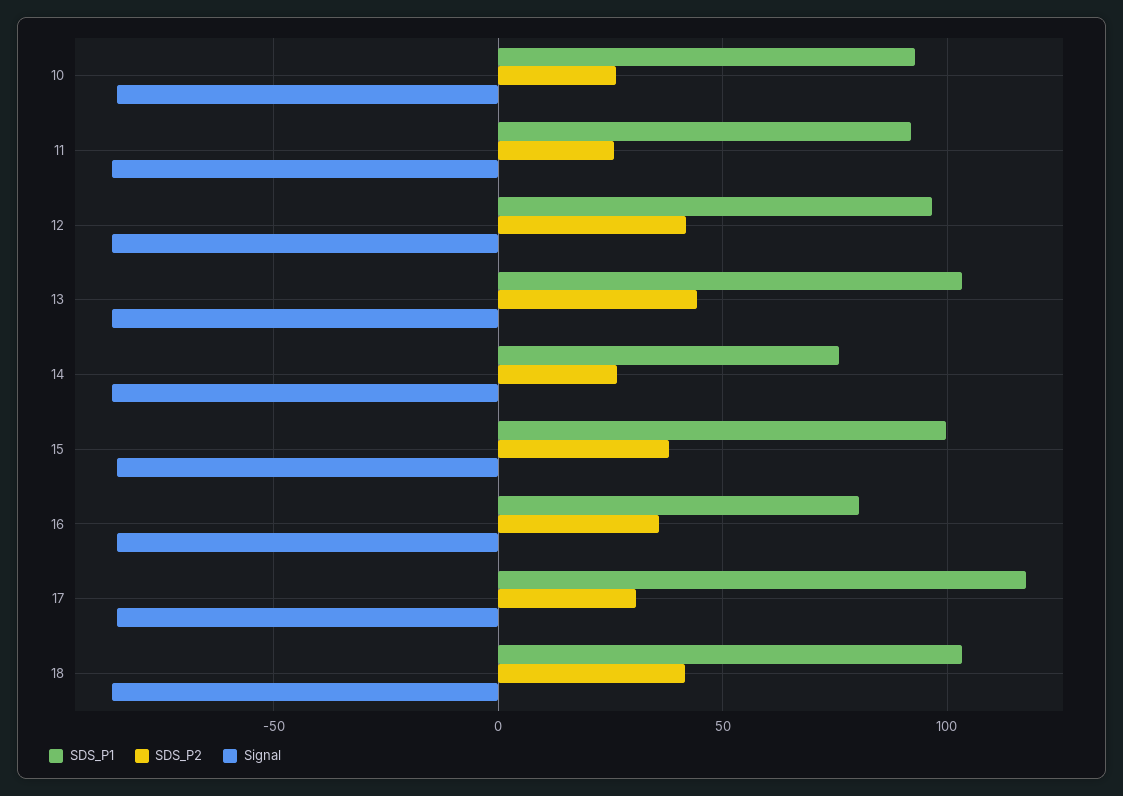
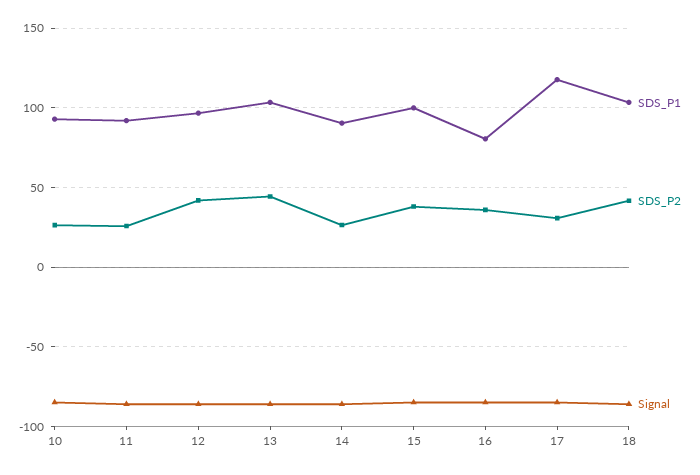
SDS_P1, 14: 75 -> 90

